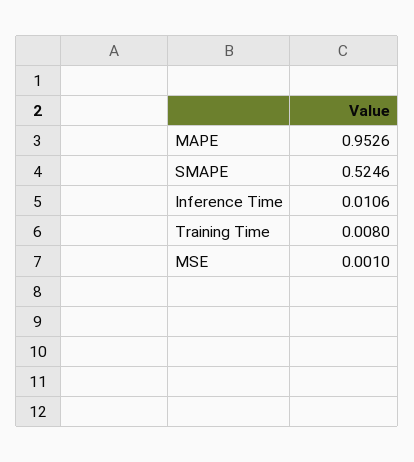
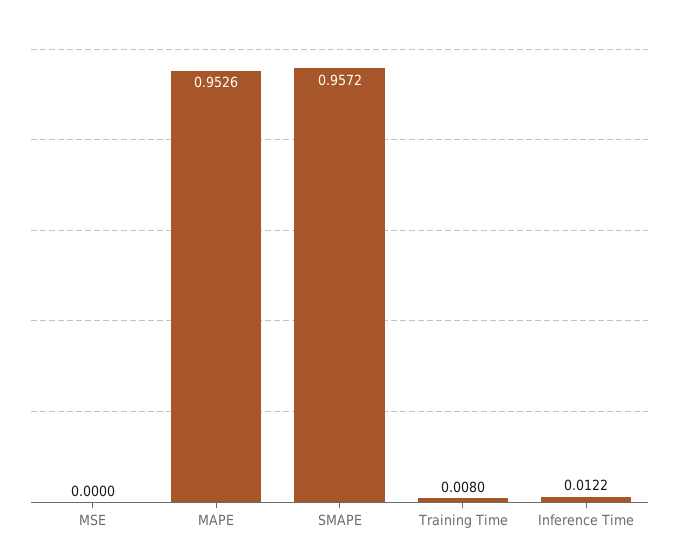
SMAPE: 0.5246 -> 0.9572
Inference Time: 0.0106 -> 0.0122
MSE: 0.001 -> 0

